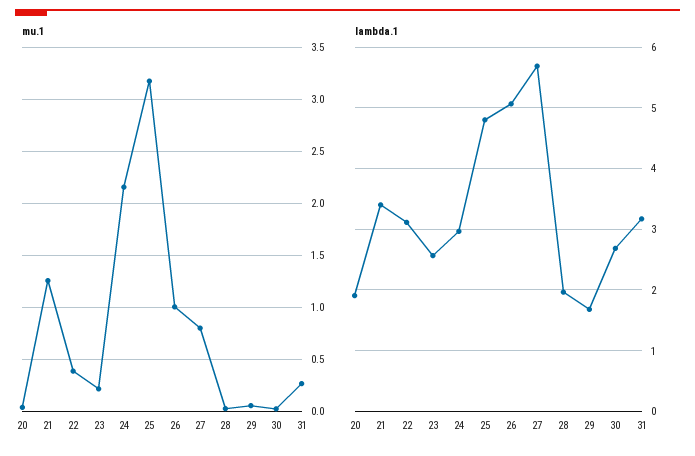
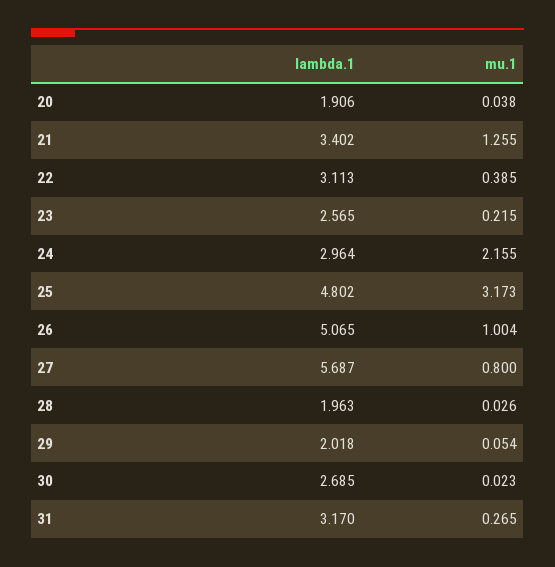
lambda.1, 29: 1.7 -> 2.018

